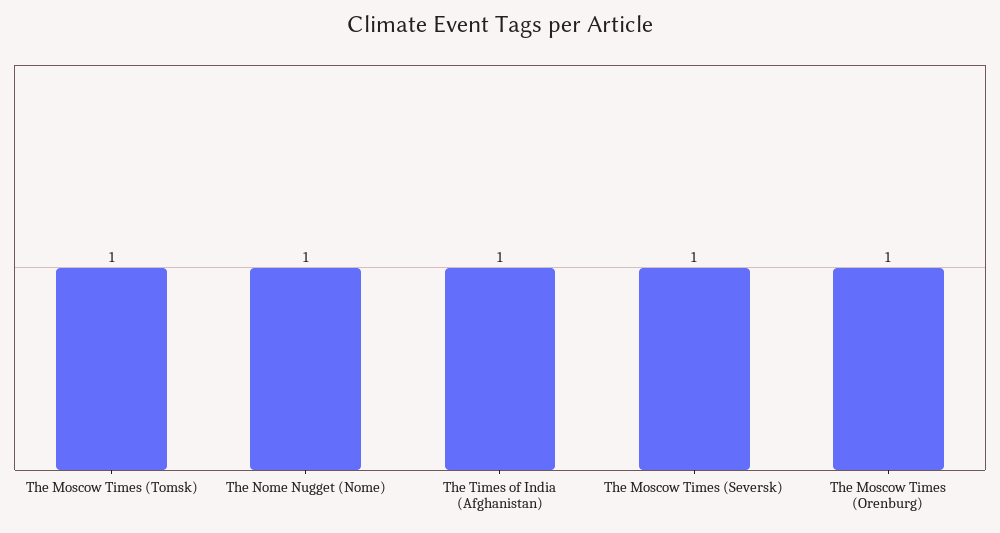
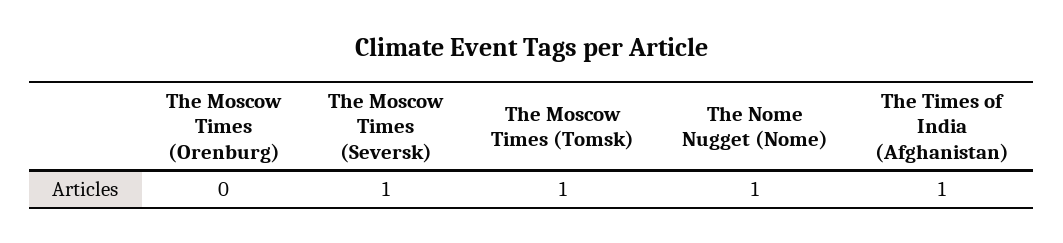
The Moscow Times (Orenburg): 1 -> 0

